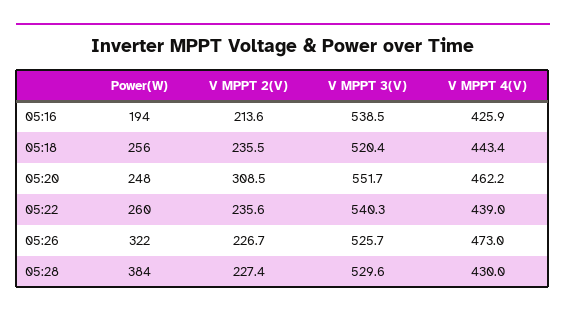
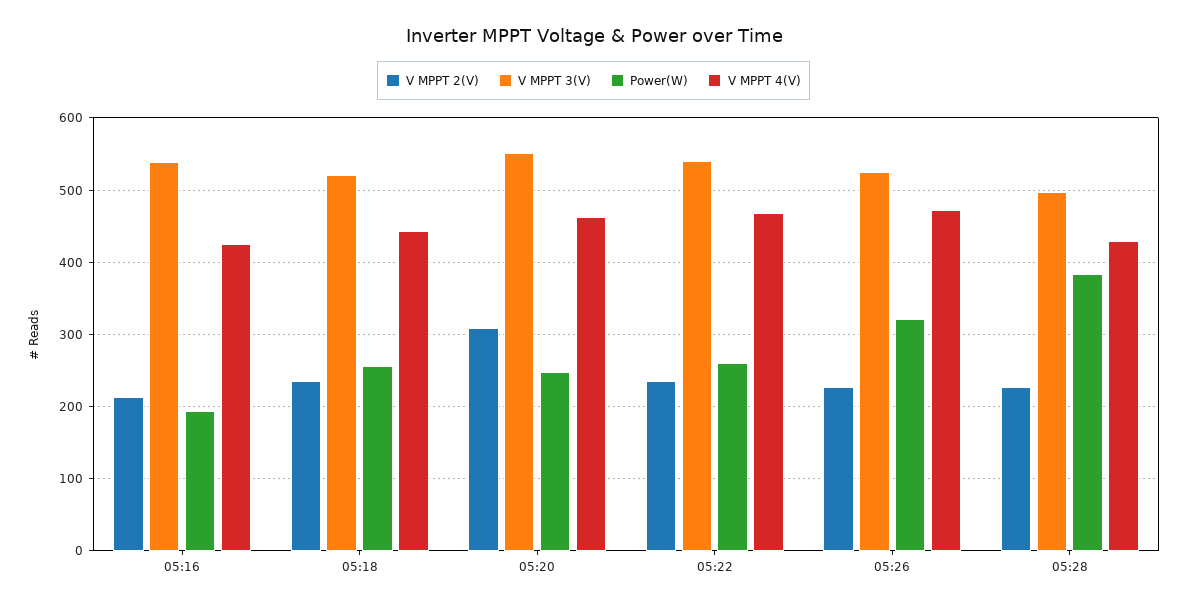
V MPPT 4(V), 05:22: 439 -> 470
V MPPT 3(V), 05:28: 529.6 -> 500

